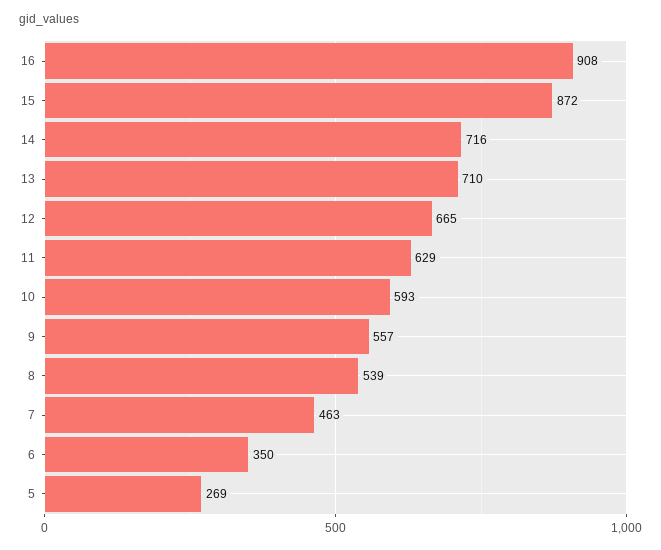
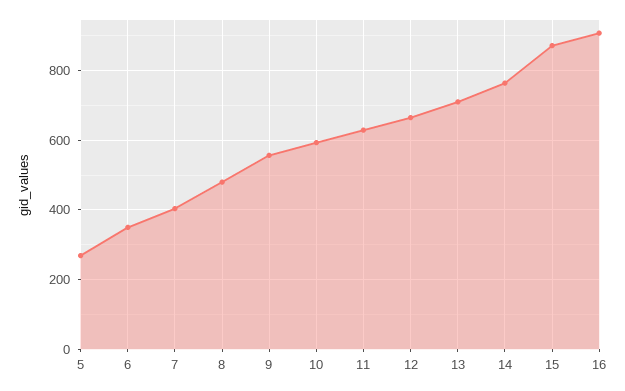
14: 716 -> 760
8: 539 -> 480
7: 463 -> 400

